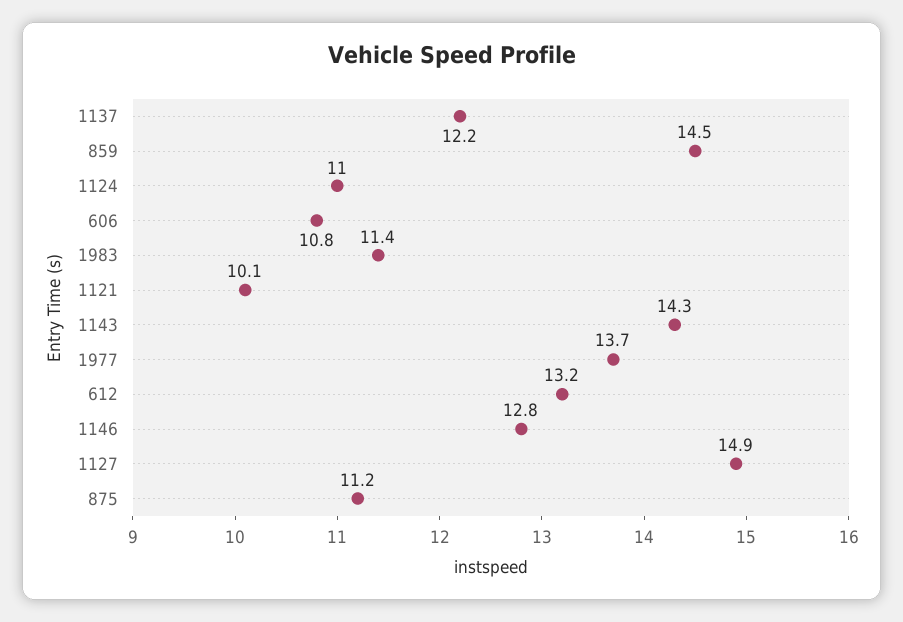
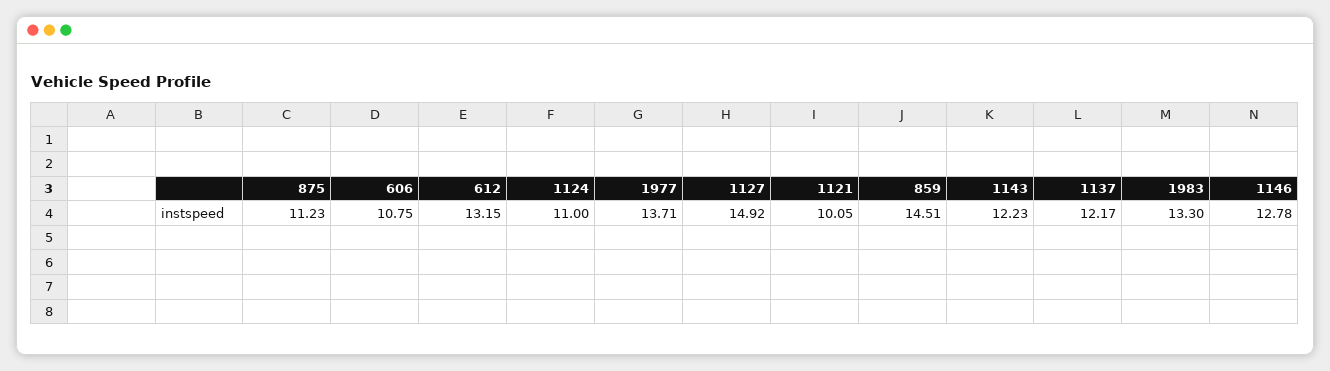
1983: 11.4 -> 13.3
1143: 14.3 -> 12.23

